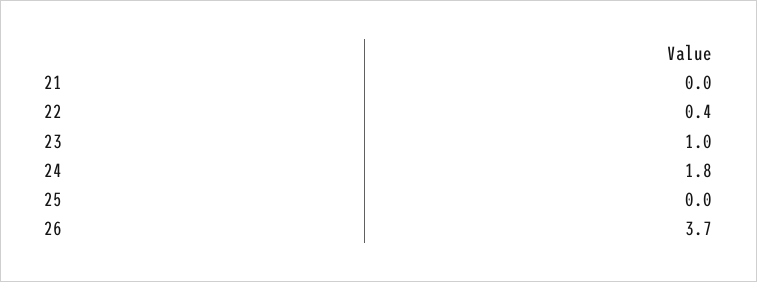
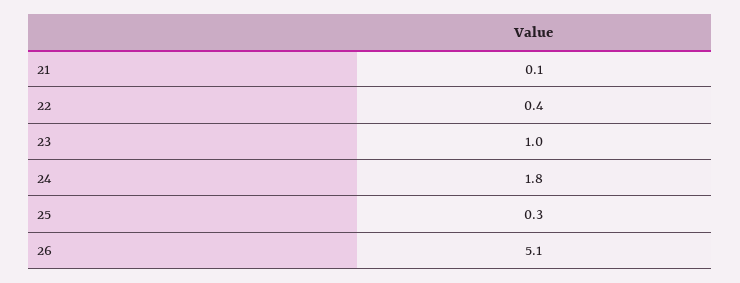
21: 0 -> 0.1
25: 0 -> 0.3
26: 3.7 -> 5.1

